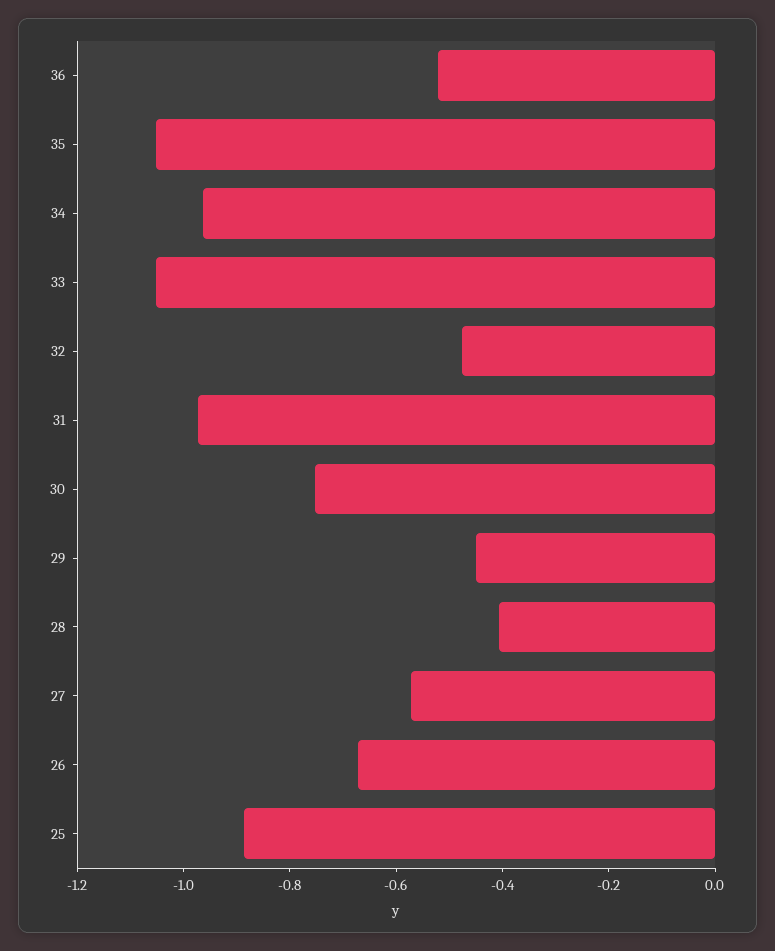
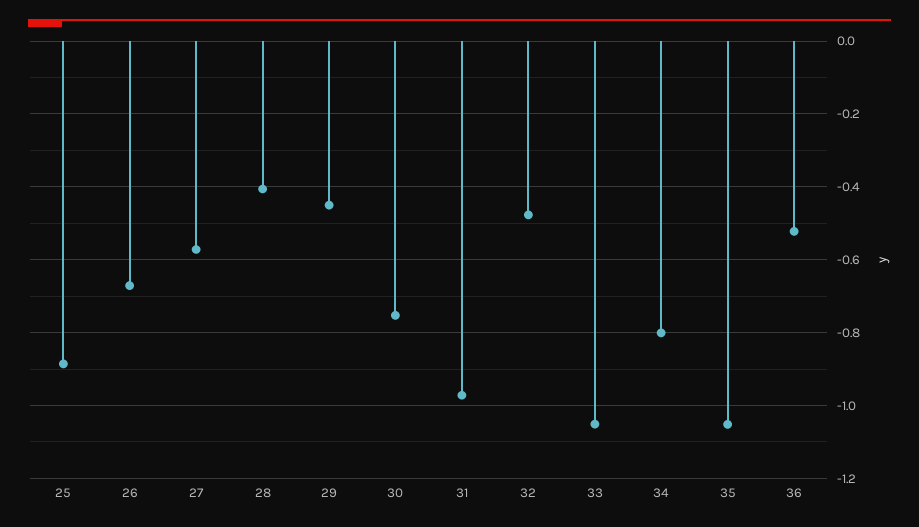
34: -0.95 -> -0.8

